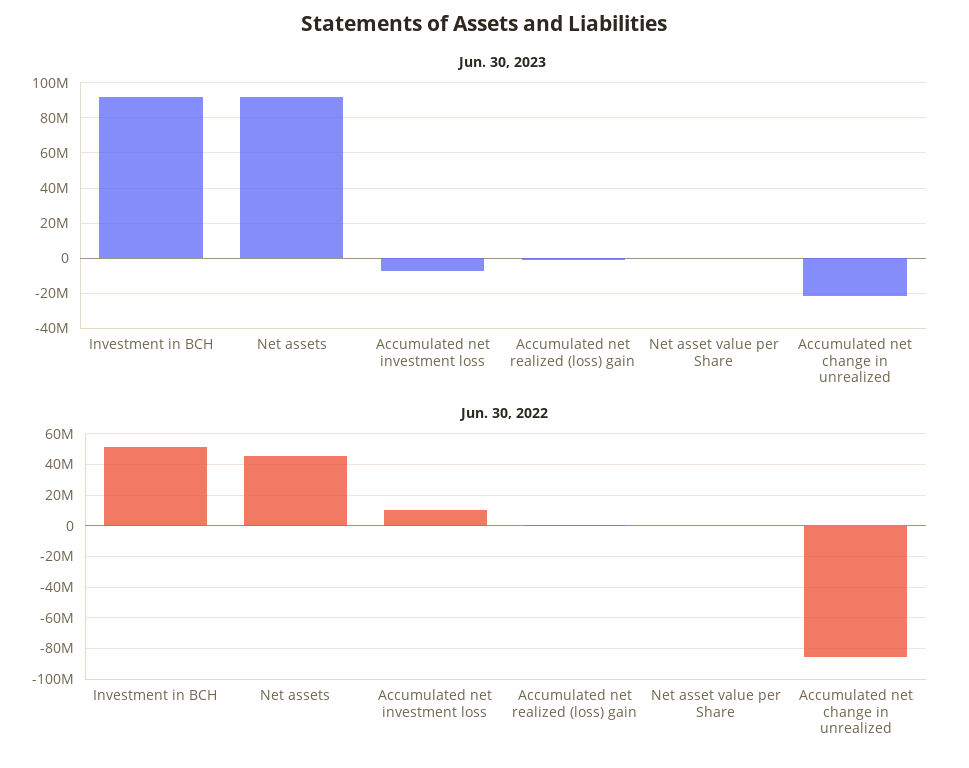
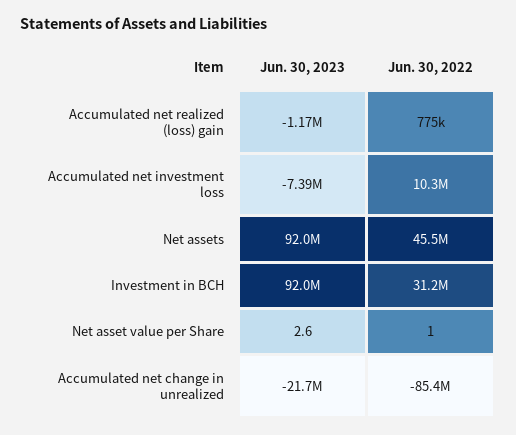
Jun. 30, 2022, Investment in BCH: 50000000 -> 31200000

